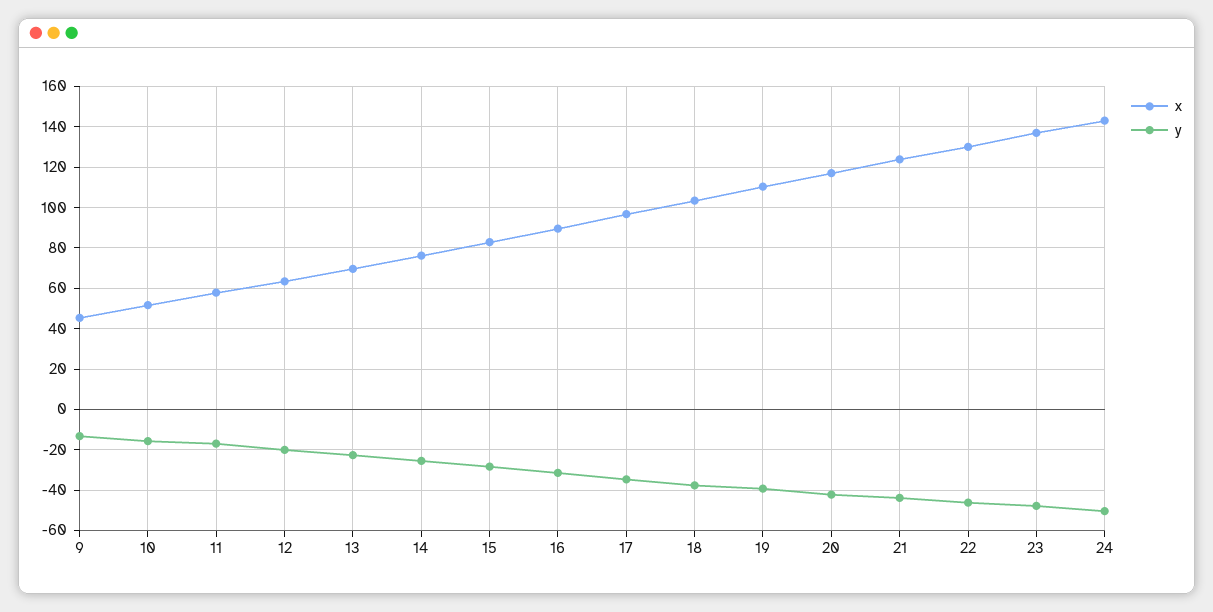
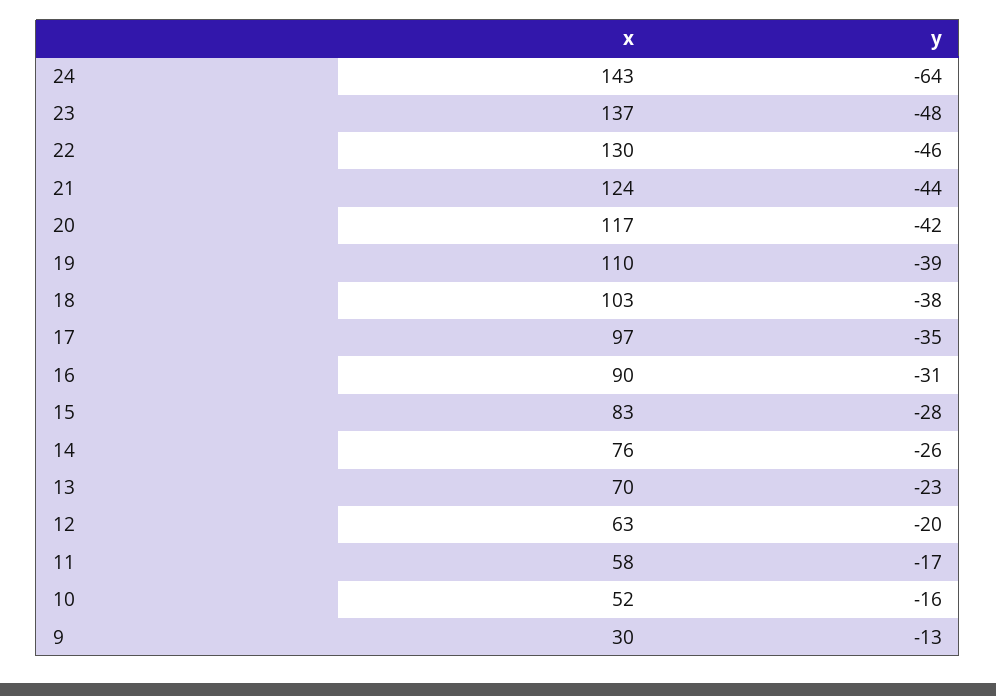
x, 9: 45 -> 30
y, 24: -50 -> -64

